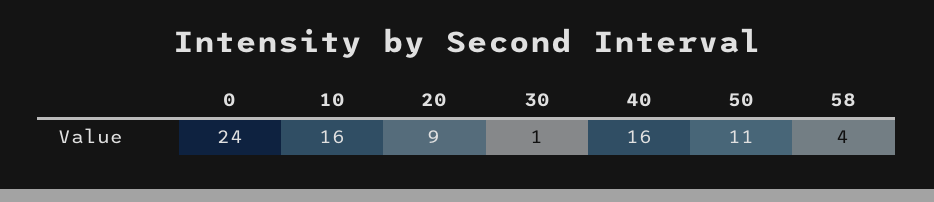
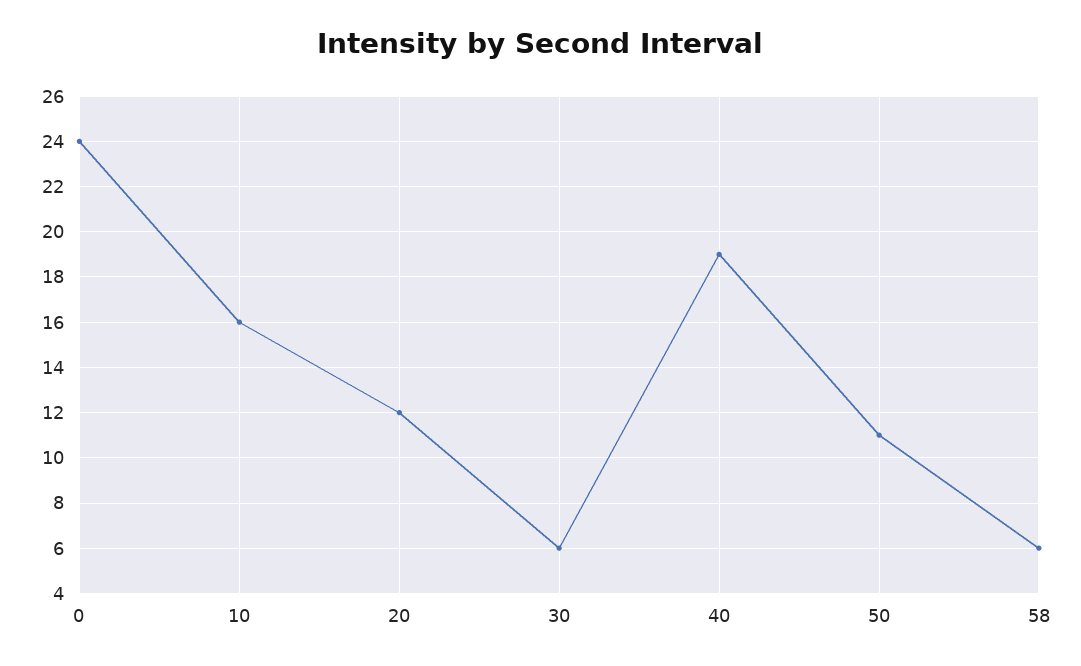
20: 9 -> 12
30: 1 -> 6
40: 16 -> 19
58: 4 -> 6

